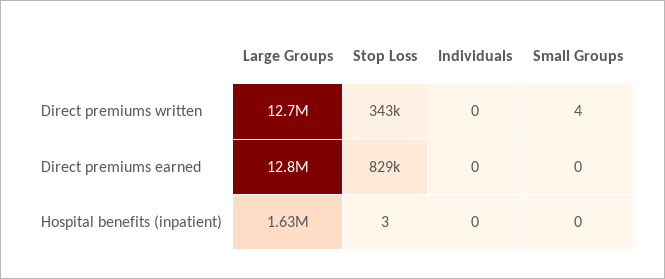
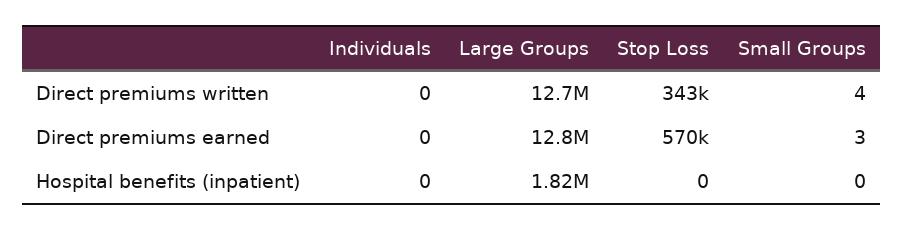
Stop Loss, Direct premiums earned: 829000 -> 570000
Small Groups, Direct premiums earned: 0 -> 3
Large Groups, Hospital benefits (inpatient): 1630000 -> 1820000
Stop Loss, Hospital benefits (inpatient): 3 -> 0

